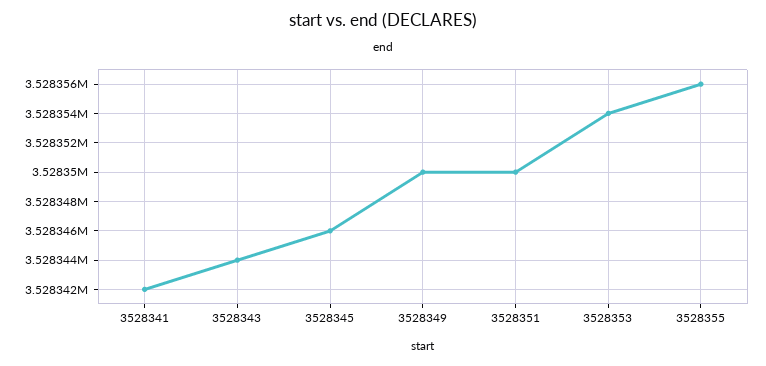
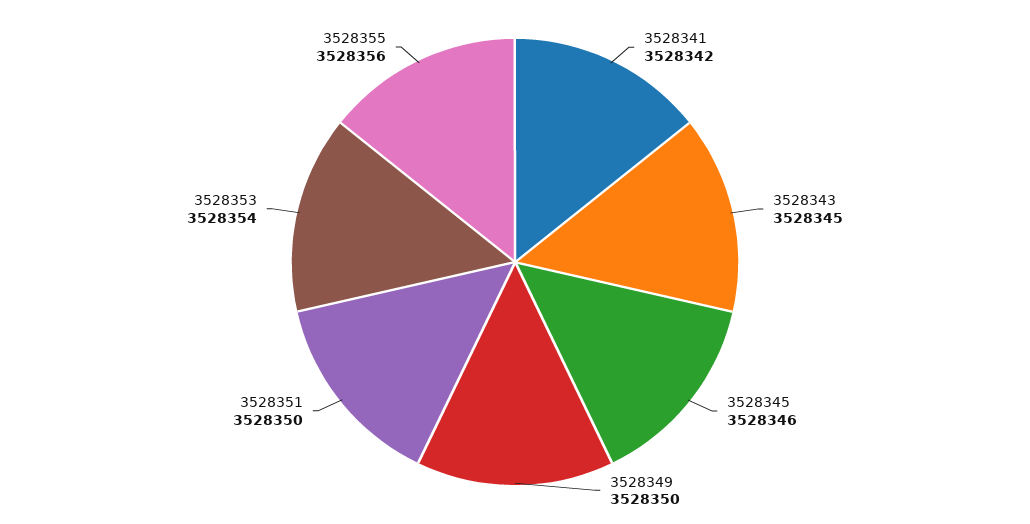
3528343: 3528344 -> 3528345

